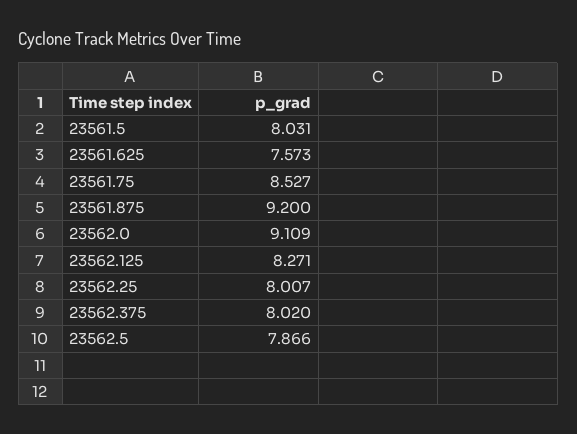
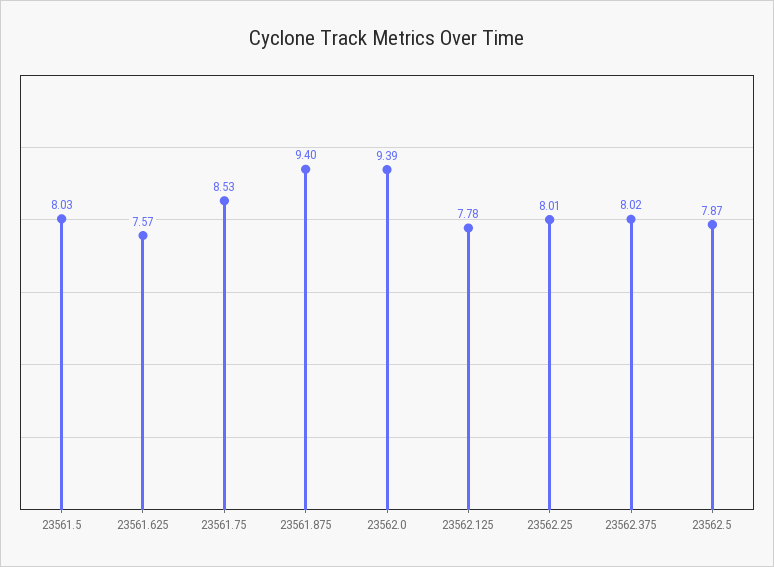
23561.875: 9.2 -> 9.4
23562.0: 9.109 -> 9.39
23562.125: 8.271 -> 7.78

